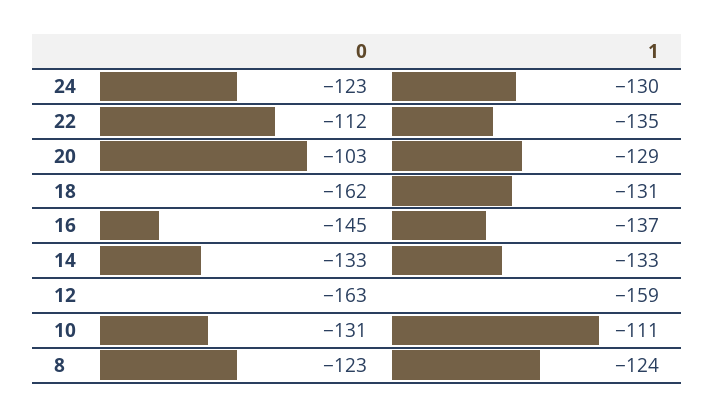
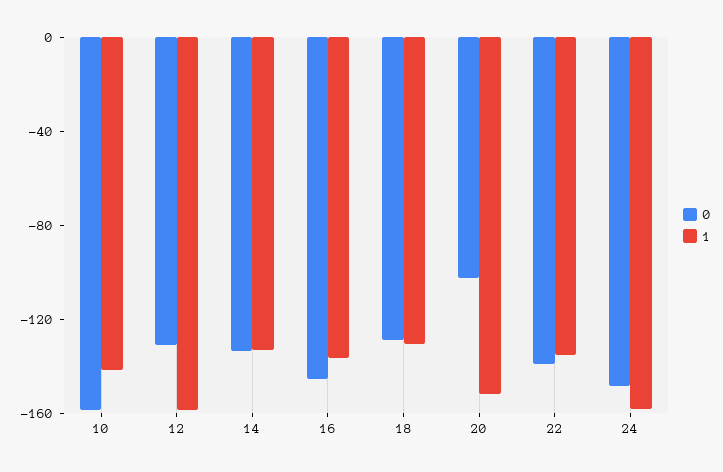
0, 24: -123 -> -150
1, 24: -130 -> -160
0, 22: -112 -> -140
1, 20: -129 -> -150
0, 18: -162 -> -130
0, 12: -163 -> -130
0, 10: -131 -> -160
1, 10: -111 -> -140
0, 8: -123 -> none
1, 8: -124 -> none

